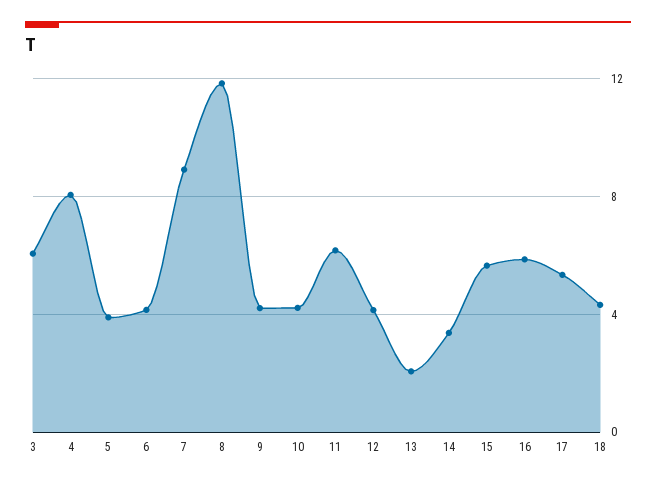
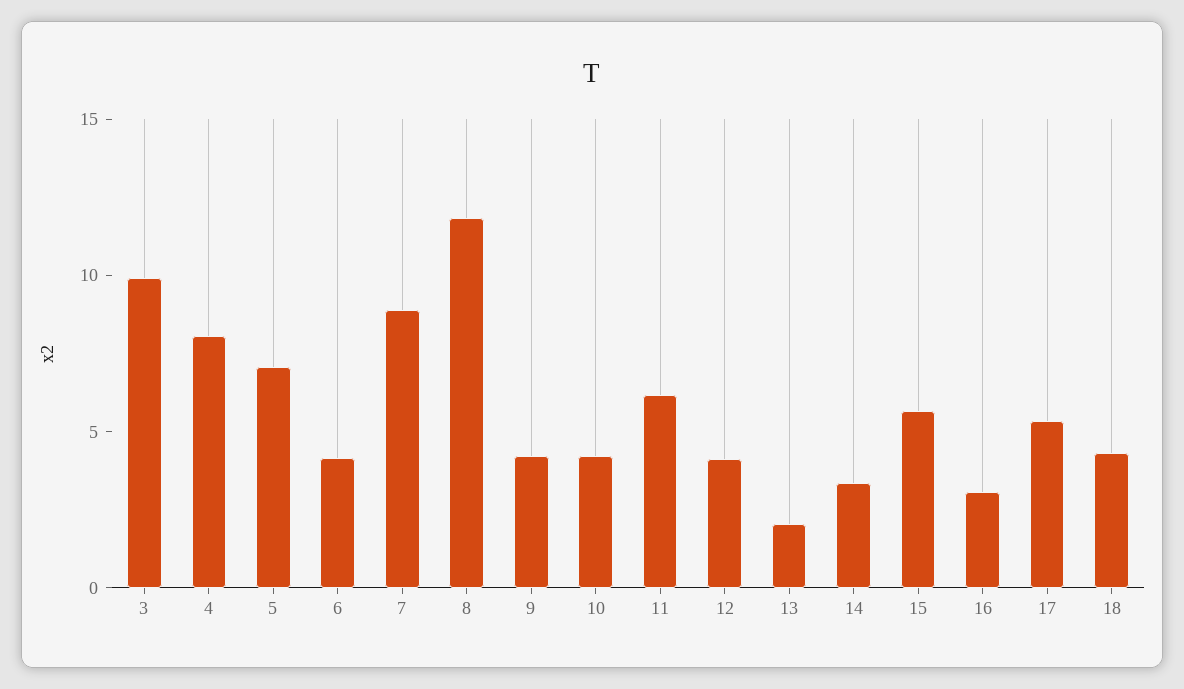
3: 6 -> 10
5: 4 -> 7
16: 6 -> 3

